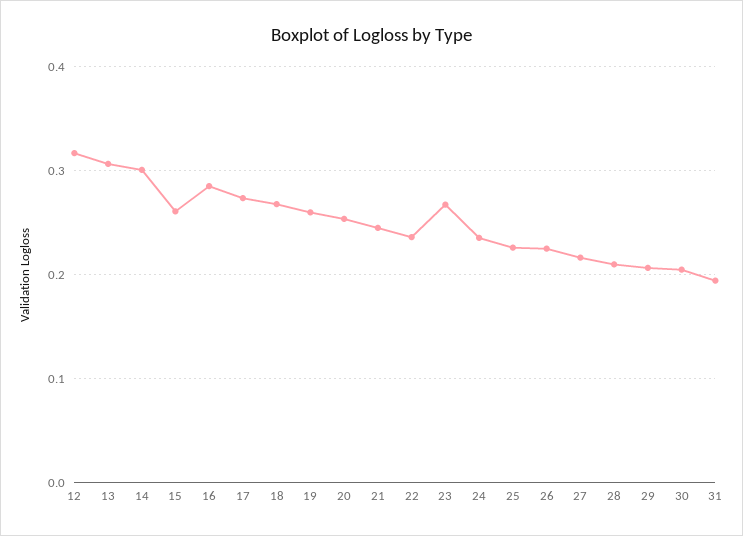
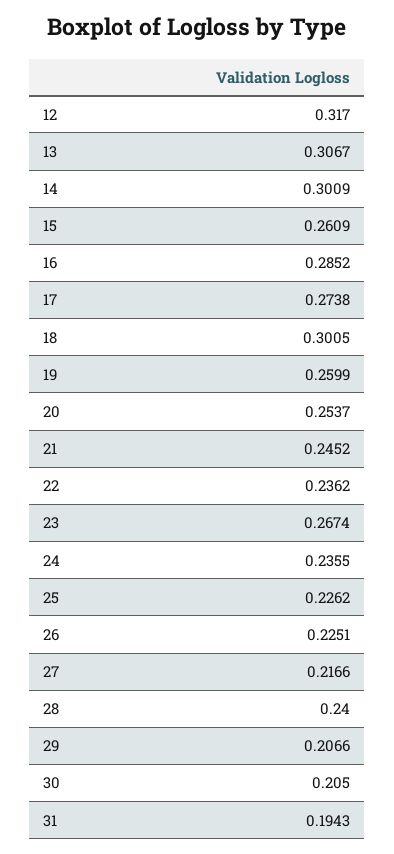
18: 0.27 -> 0.3005
28: 0.21 -> 0.24

